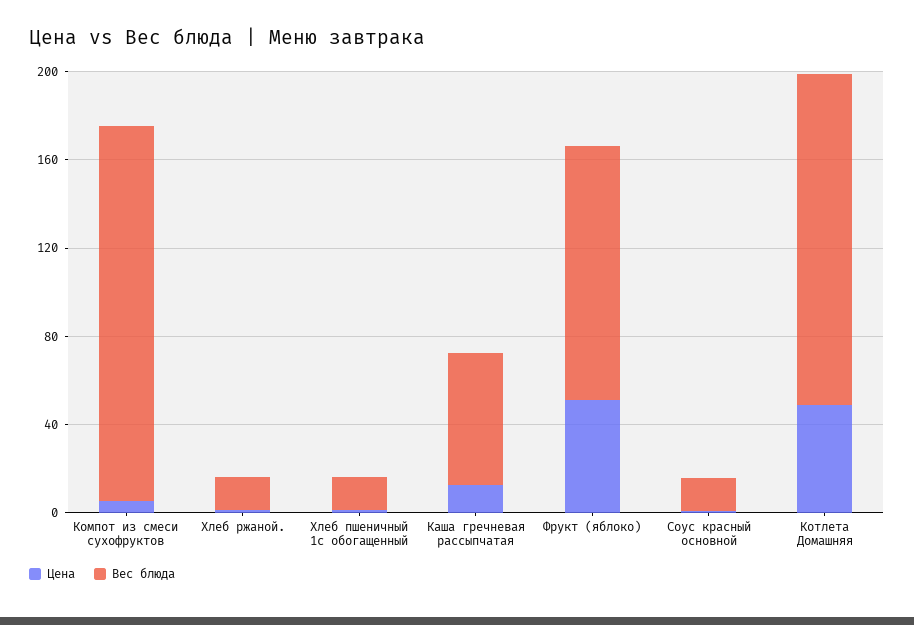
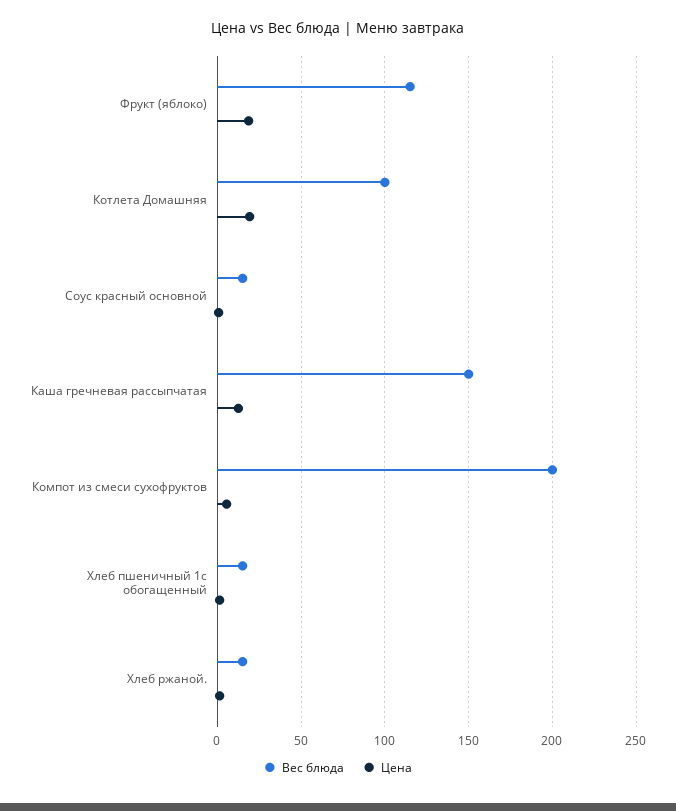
Вес блюда, Компот из смеси сухофруктов: 170 -> 200
Вес блюда, Каша гречневая рассыпчатая: 60 -> 150
Цена, Фрукт (яблоко): 50 -> 20
Цена, Котлета Домашняя: 50 -> 20
Вес блюда, Котлета Домашняя: 150 -> 100

